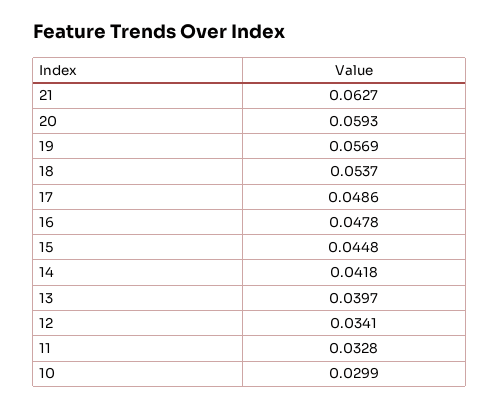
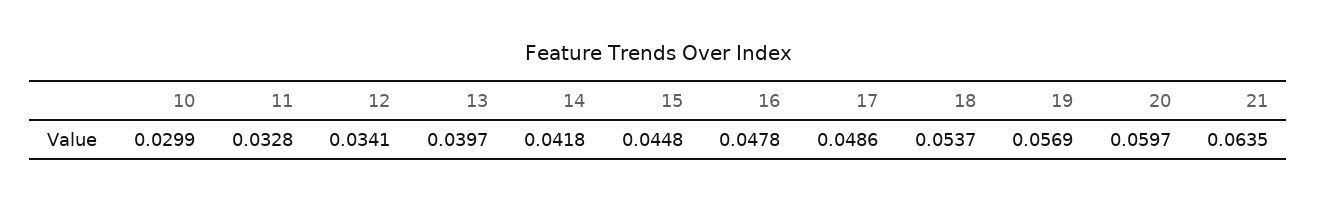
21: 0.0627 -> 0.0635
20: 0.0593 -> 0.0597

